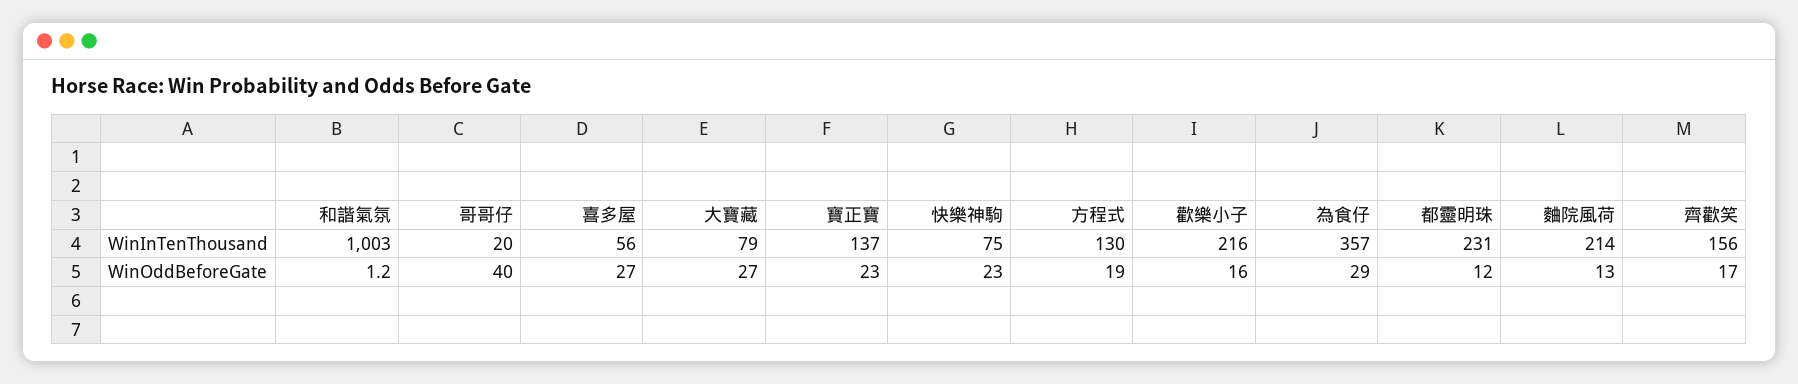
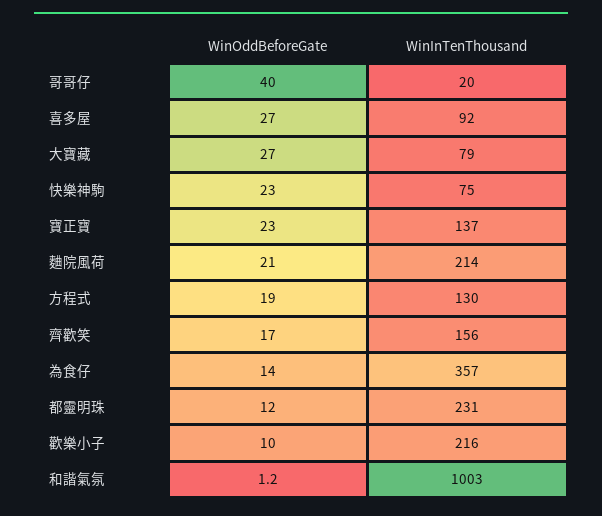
喜多屋, WinInTenThousand: 56 -> 92
歡樂小子, WinOddBeforeGate: 16 -> 10
為食仔, WinOddBeforeGate: 29 -> 14
麯院風荷, WinOddBeforeGate: 13 -> 21

